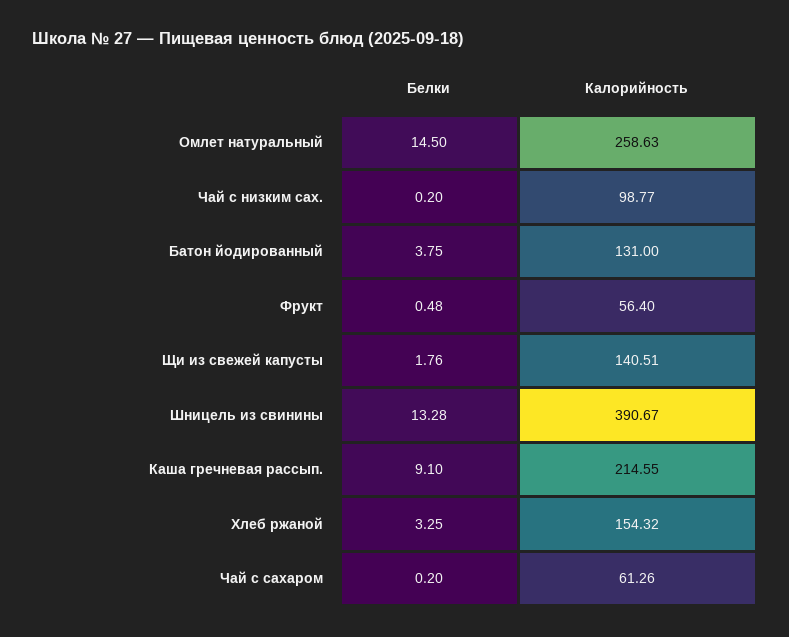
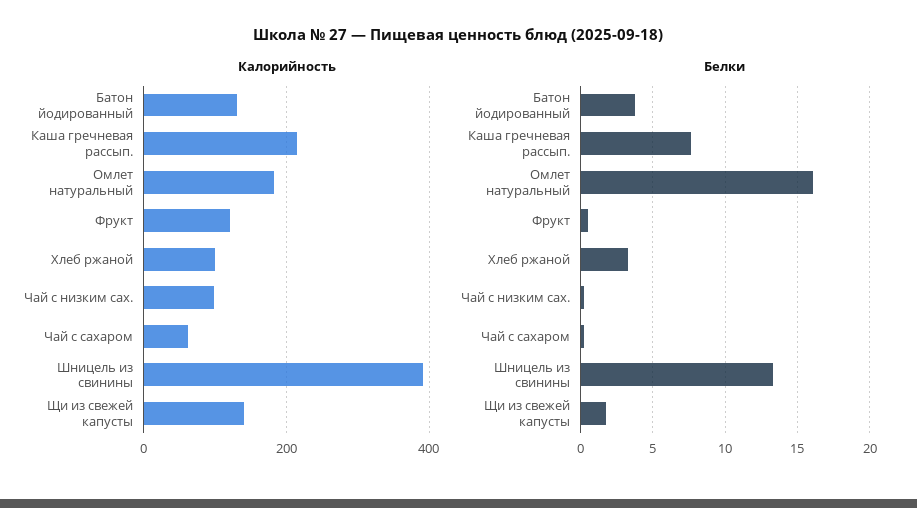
Белки, Омлет натуральный: 14.5 -> 16
Калорийность, Омлет натуральный: 258.63 -> 180
Калорийность, Фрукт: 56.4 -> 120
Белки, Каша гречневая рассып.: 9.1 -> 7.5
Калорийность, Хлеб ржаной: 154.32 -> 100

